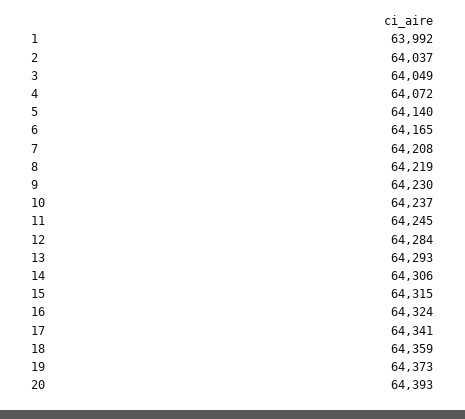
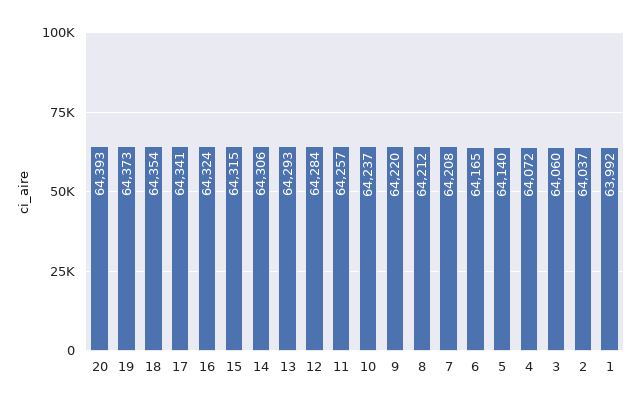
3: 64049 -> 64060
8: 64219 -> 64212
9: 64230 -> 64220
11: 64245 -> 64257
18: 64359 -> 64354

